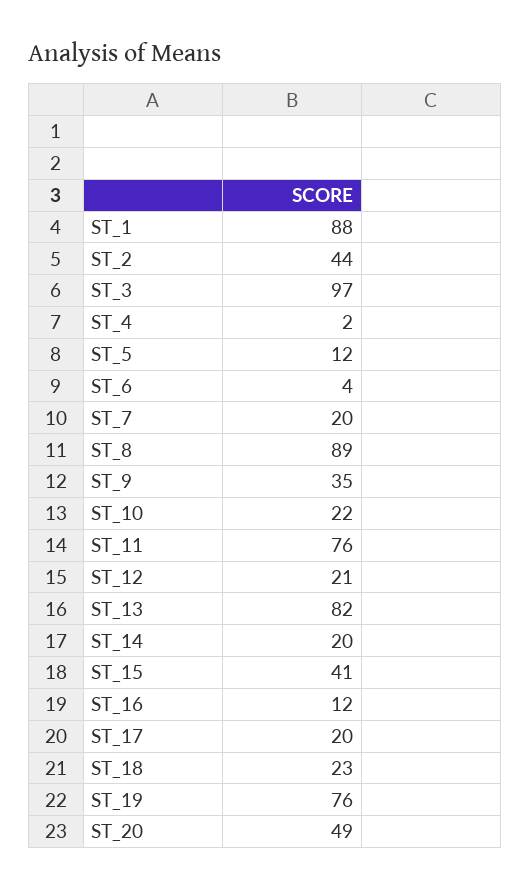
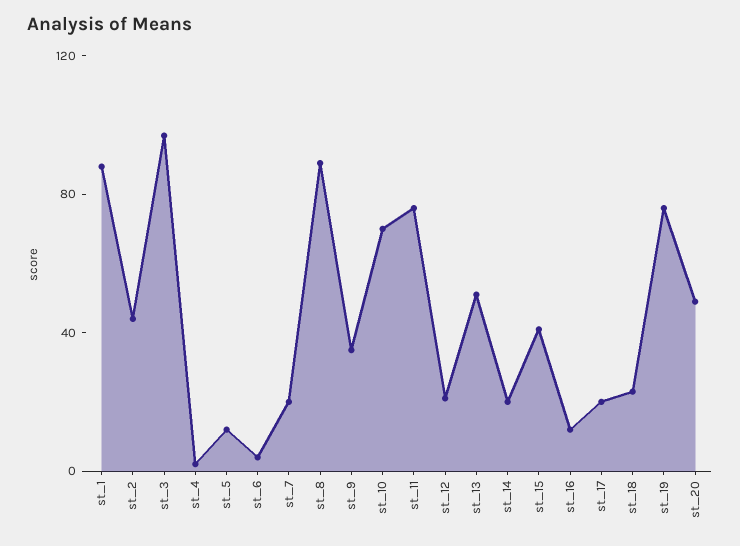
ST_10: 22 -> 70
ST_13: 82 -> 50

